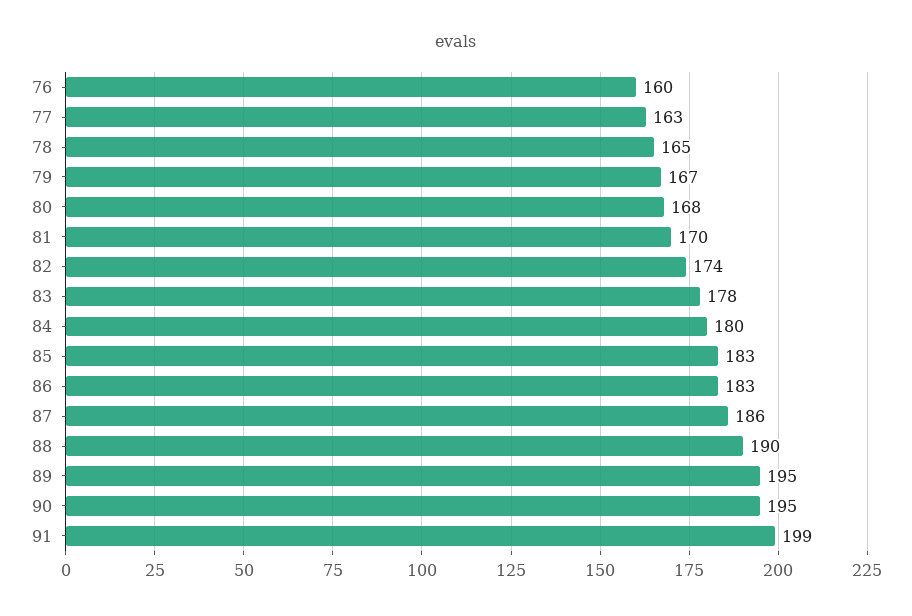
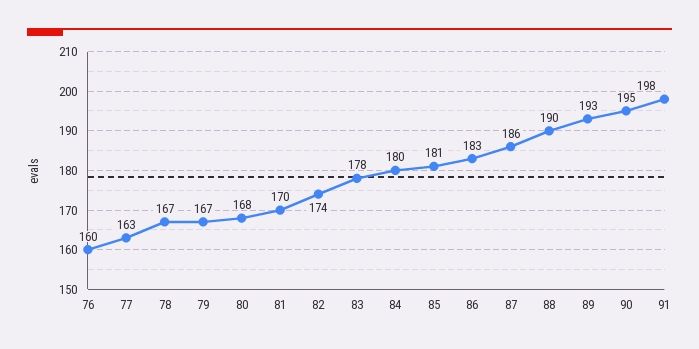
78: 165 -> 167
85: 183 -> 181
89: 195 -> 193
91: 199 -> 198

